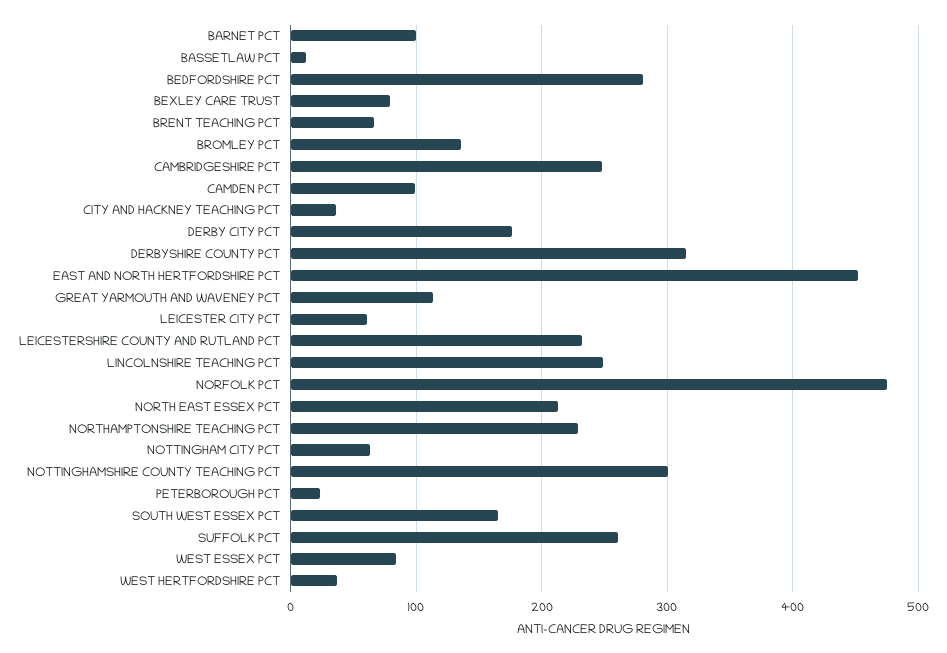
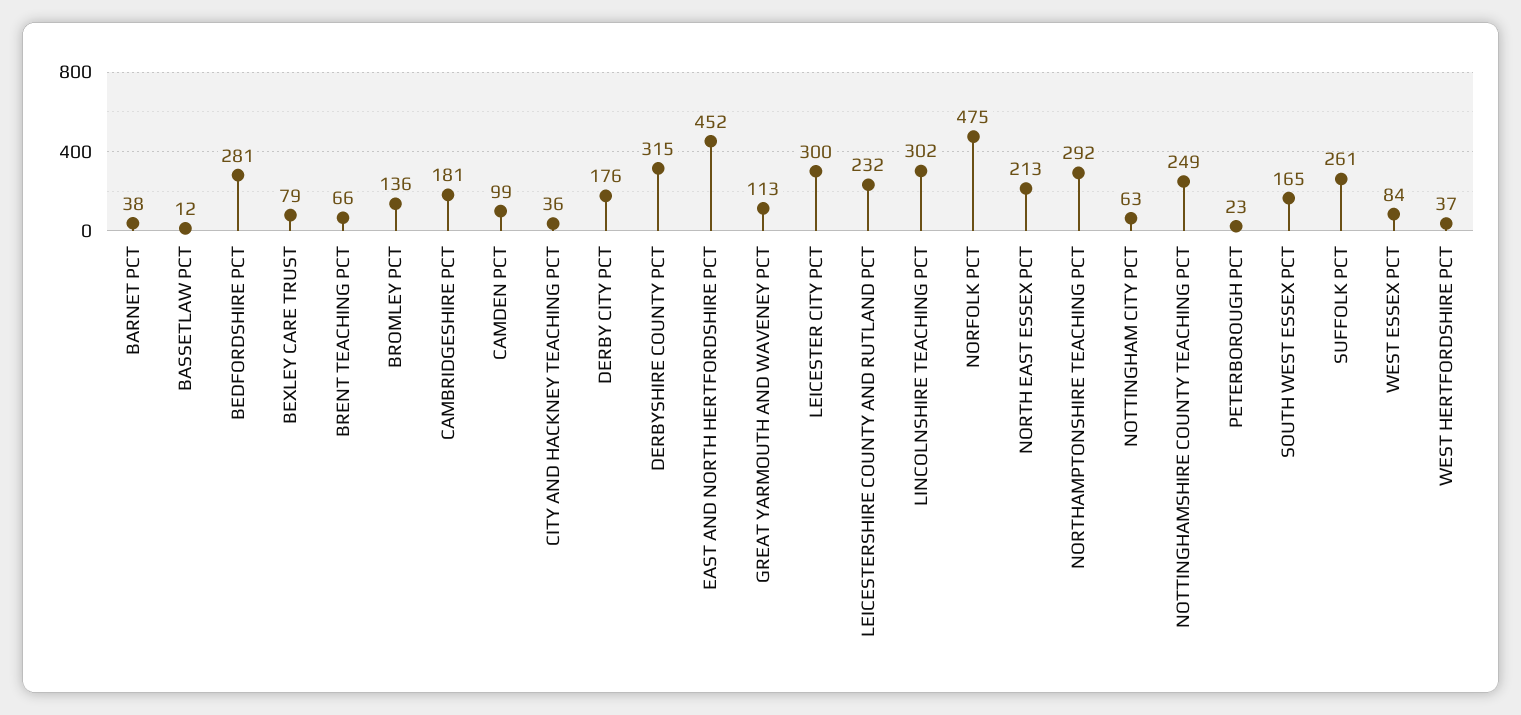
BARNET PCT: 100 -> 38
CAMBRIDGESHIRE PCT: 250 -> 181
LEICESTER CITY PCT: 60 -> 300
LINCOLNSHIRE TEACHING PCT: 250 -> 302
NORTHAMPTONSHIRE TEACHING PCT: 230 -> 292
NOTTINGHAMSHIRE COUNTY TEACHING PCT: 300 -> 249

